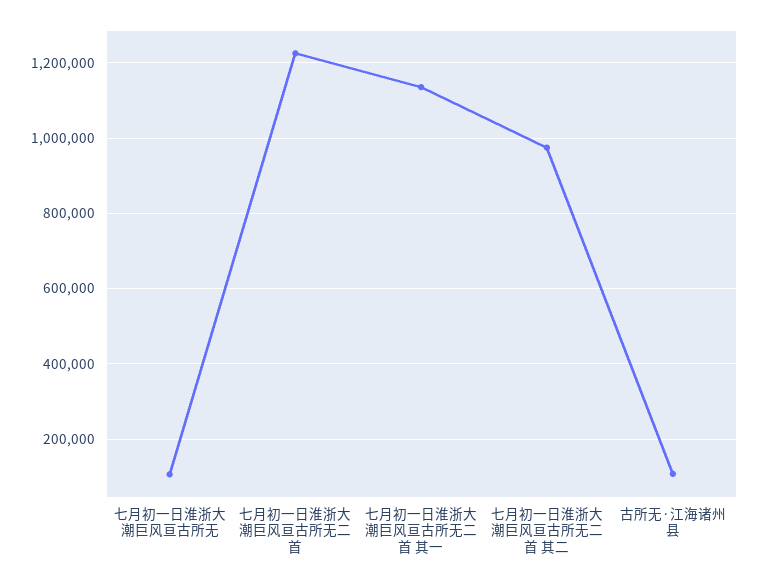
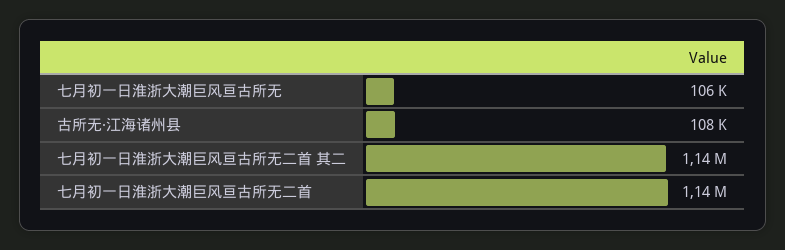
七月初一日淮浙大潮巨风亘古所无二首: 1220000 -> 1140000
七月初一日淮浙大潮巨风亘古所无二首 其一: 1140000 -> none
七月初一日淮浙大潮巨风亘古所无二首 其二: 980000 -> 1140000

